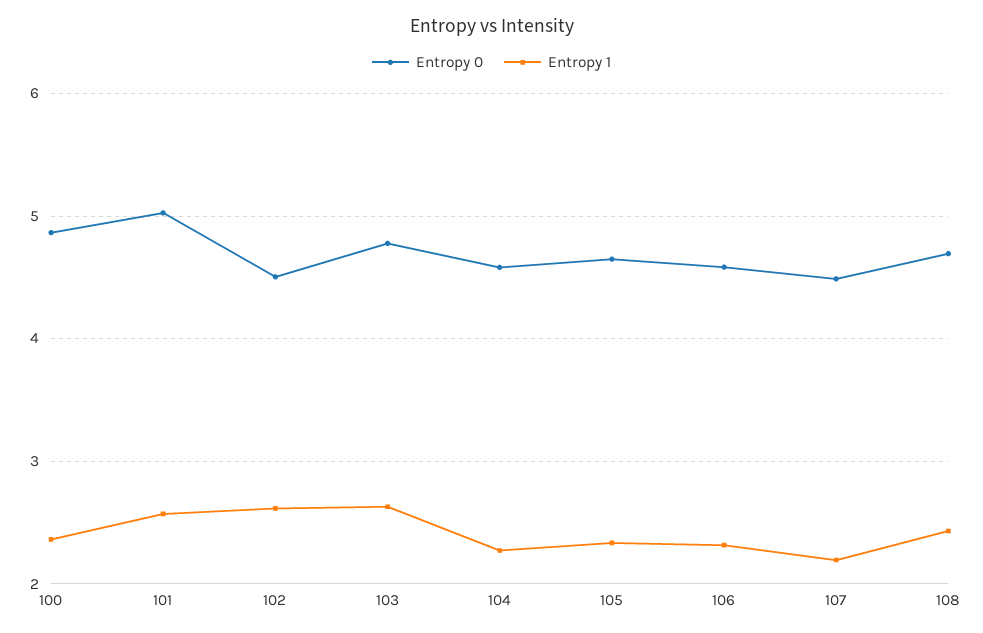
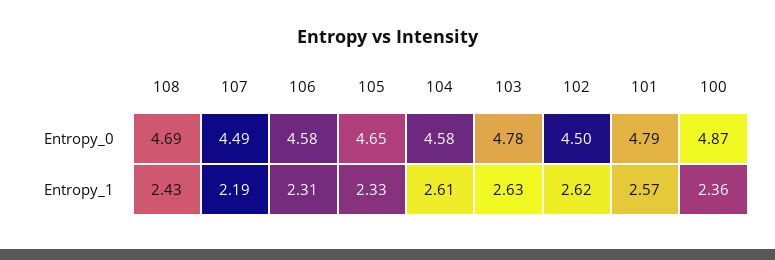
Entropy 0, 101: 5 -> 4.79
Entropy 1, 104: 2.3 -> 2.61

